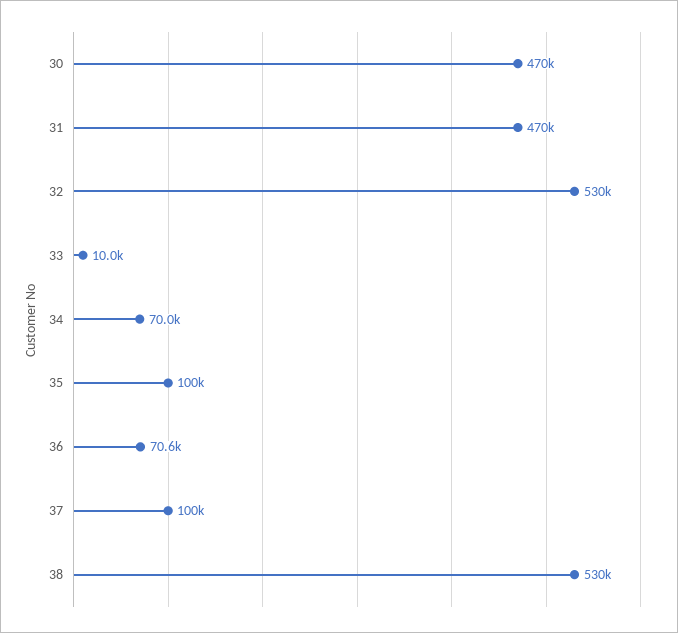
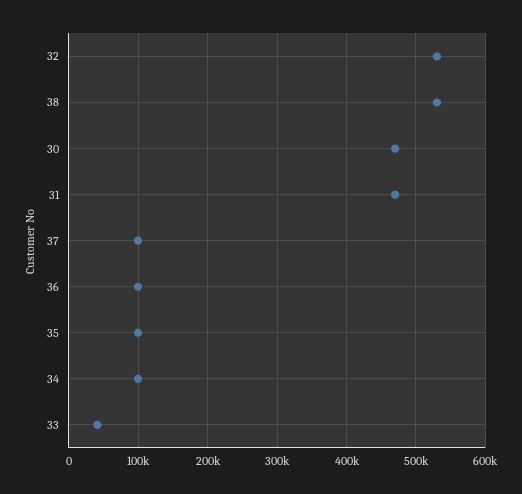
33: 10000 -> 40000
34: 70000 -> 100000
36: 70600 -> 100000

